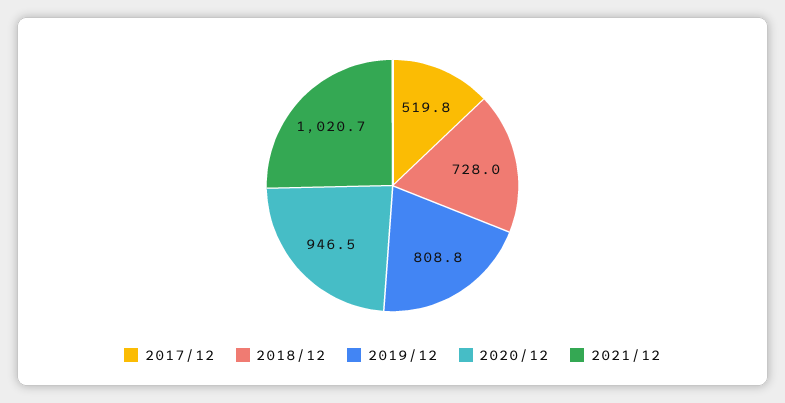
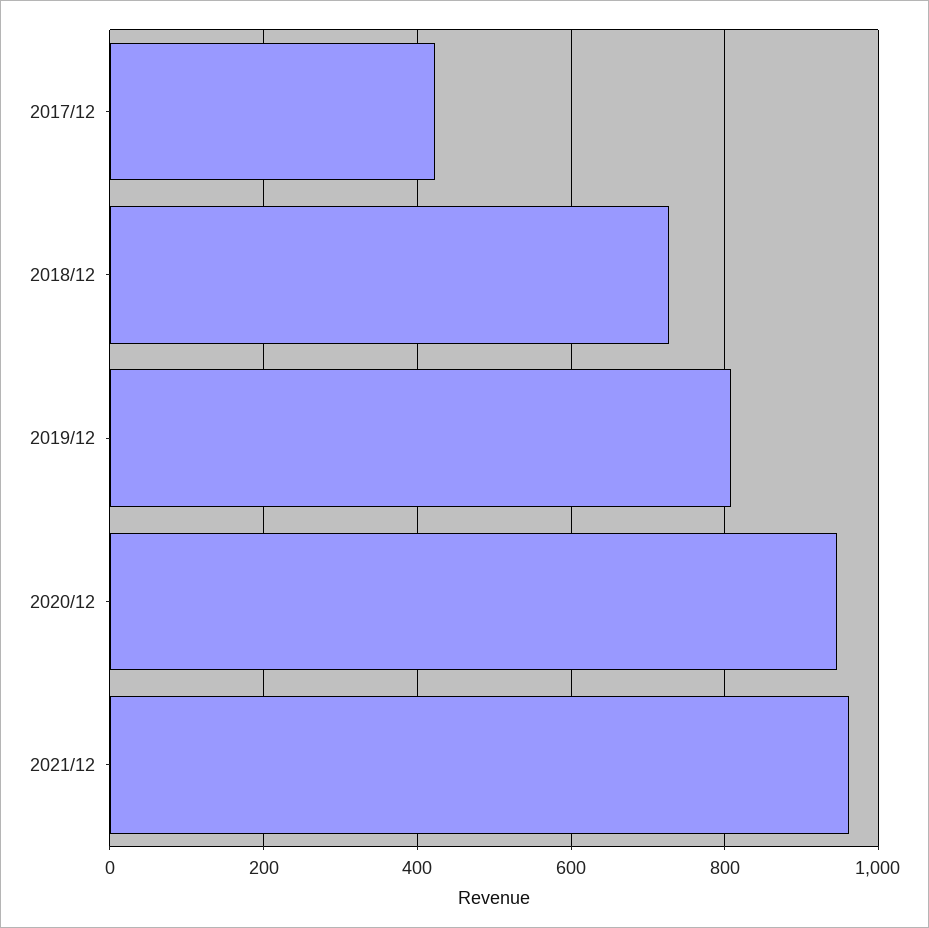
2017/12: 519.8 -> 420
2021/12: 1020.7 -> 960

